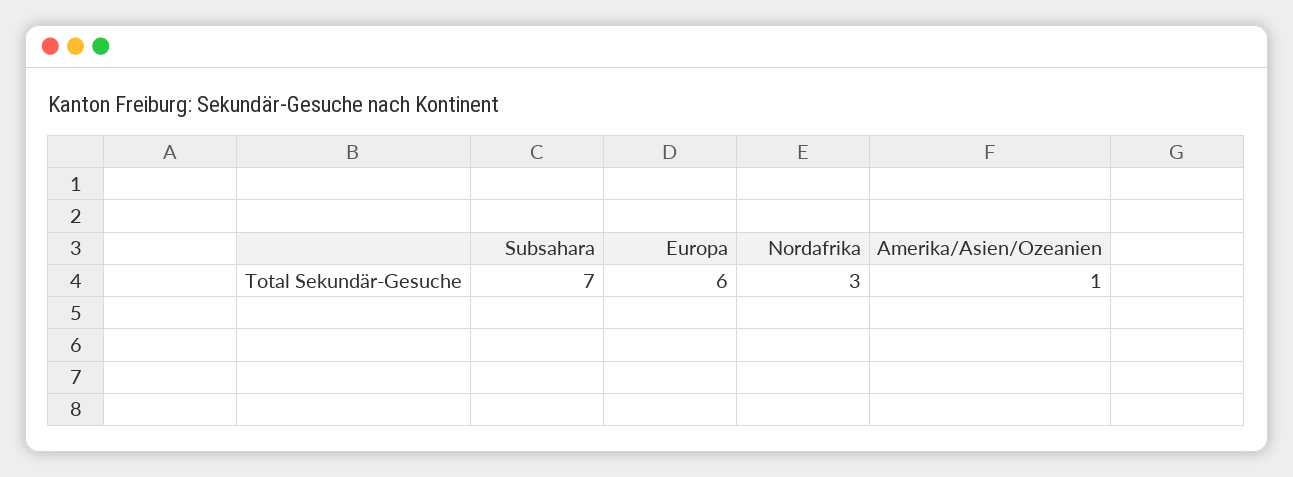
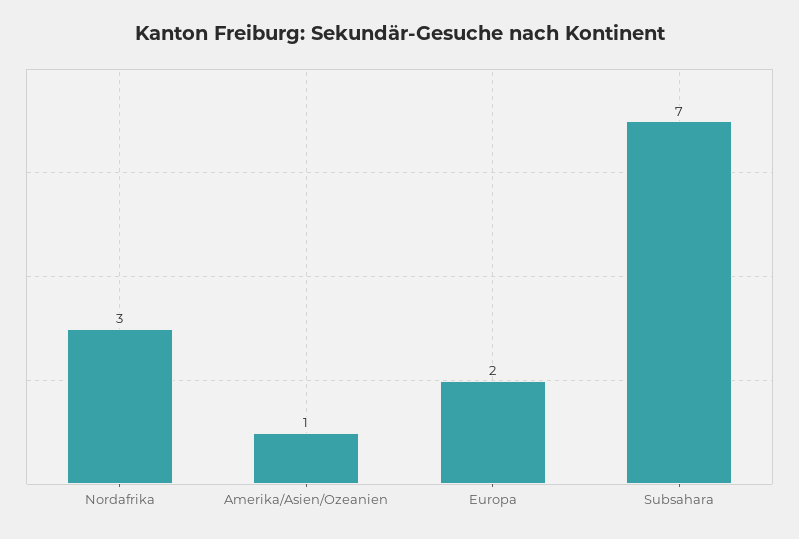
Europa: 6 -> 2

